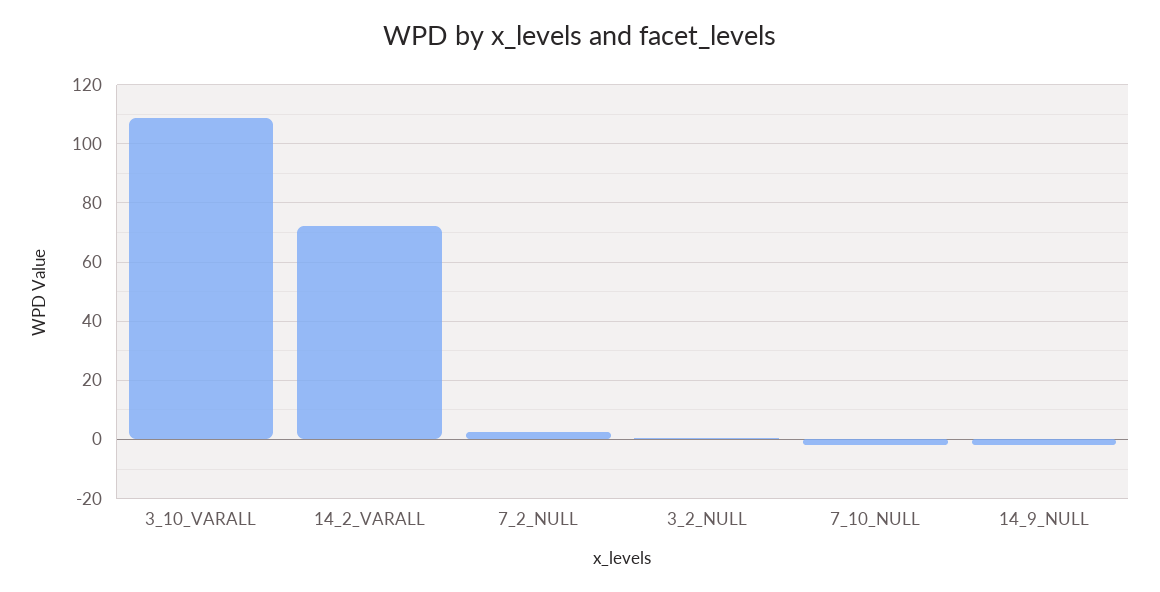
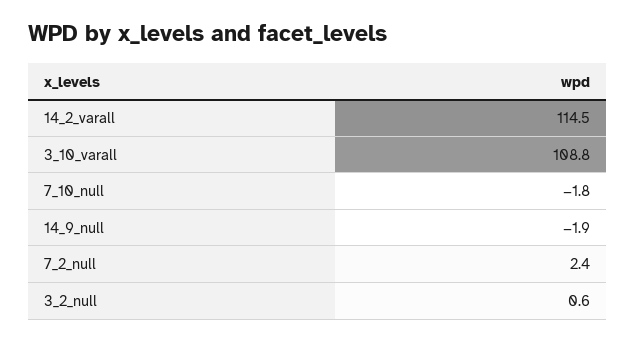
14_2_VARALL: 72.5 -> 114.5

